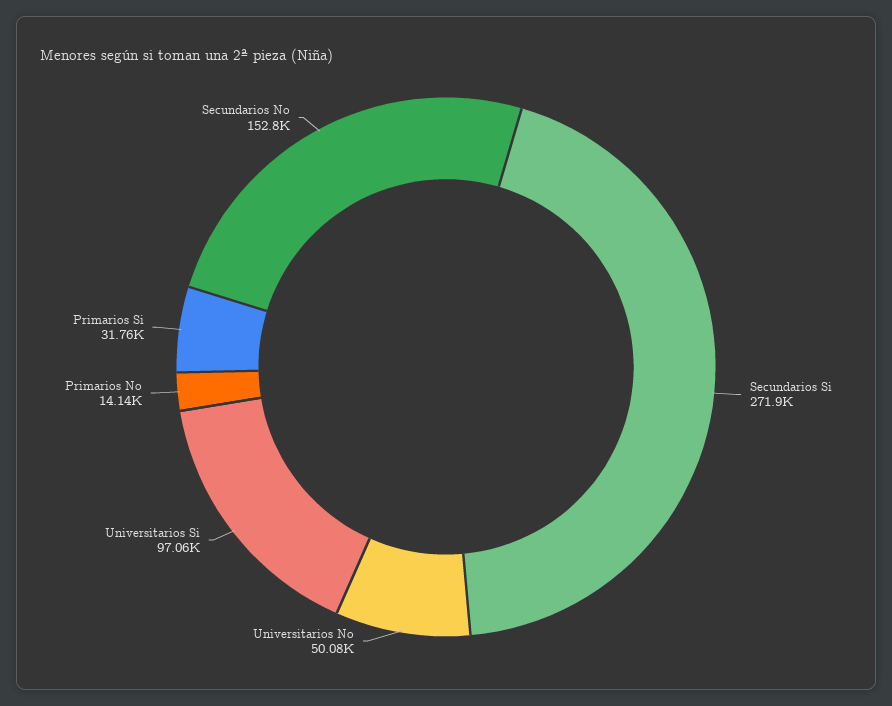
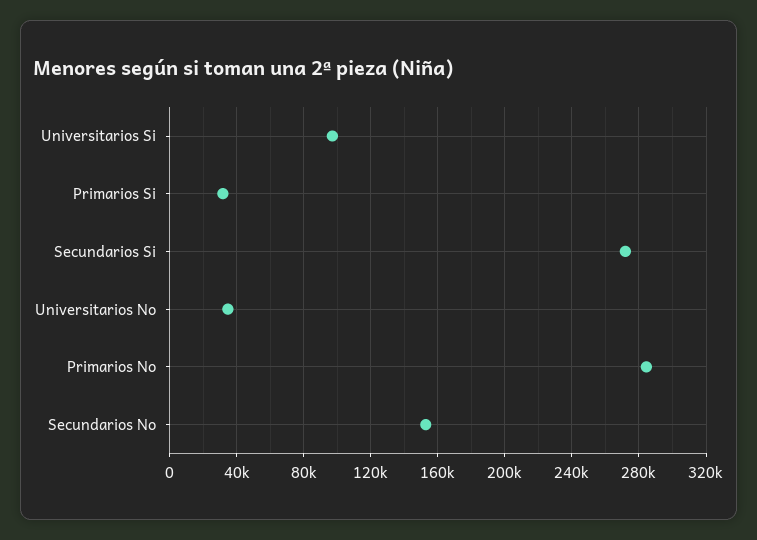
Universitarios No: 50080 -> 35000
Primarios No: 14140 -> 285000

